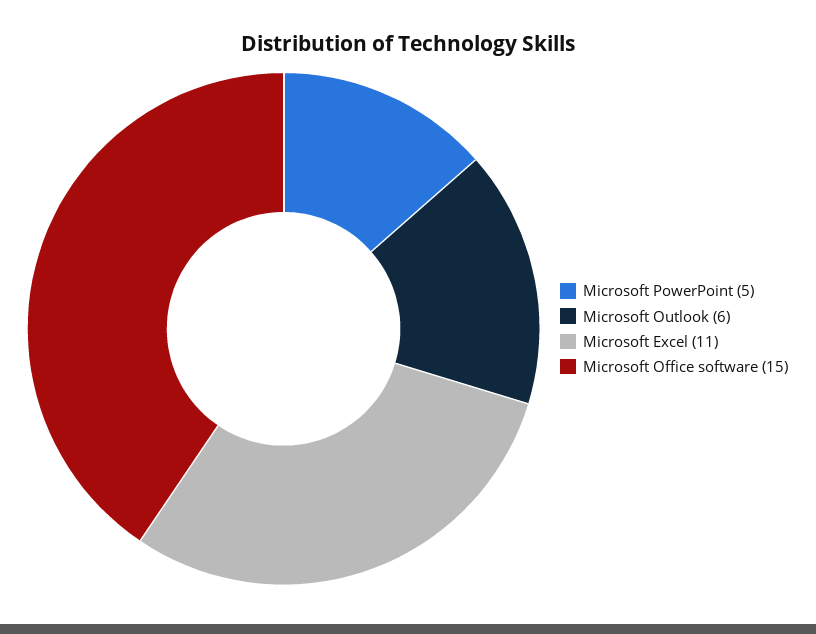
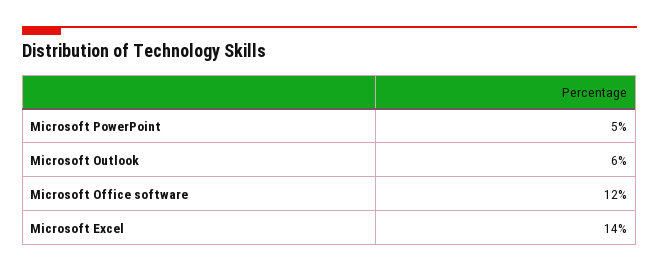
Microsoft Excel: 11 -> 14
Microsoft Office software: 15 -> 12

